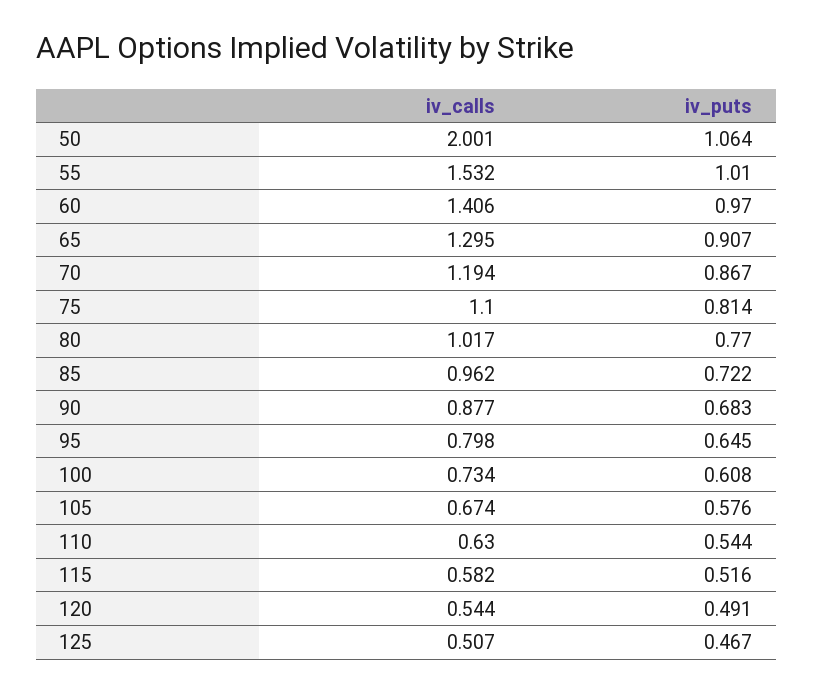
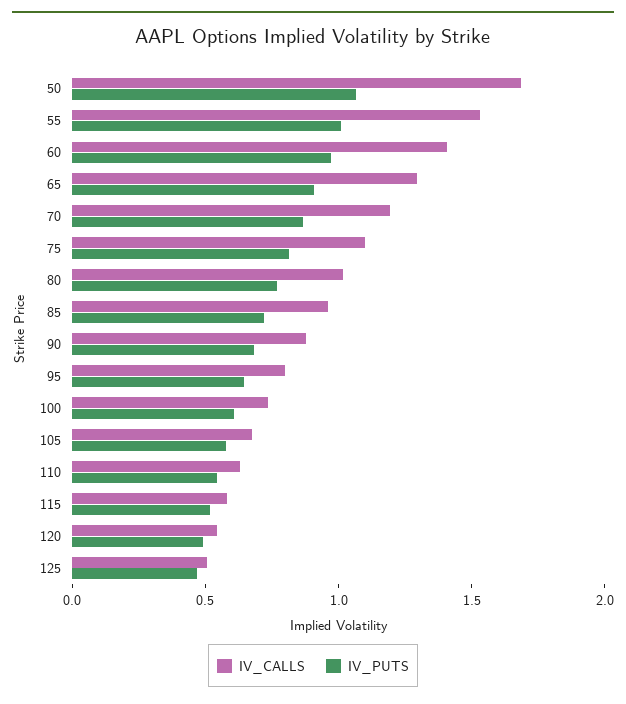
iv_calls, 50: 2.001 -> 1.7

